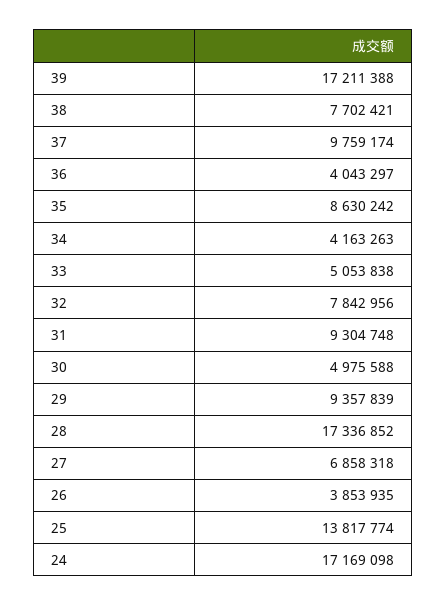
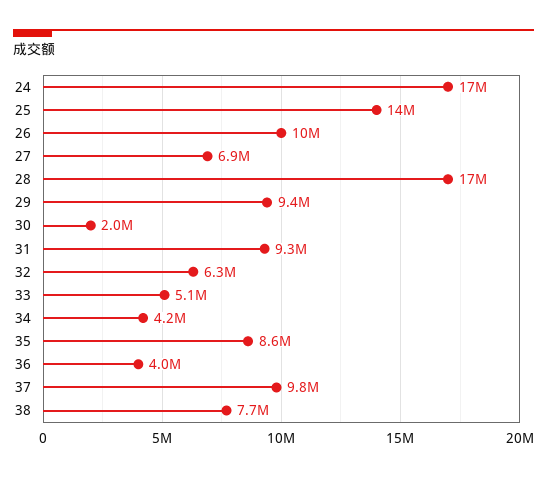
39: 17211388 -> none
32: 7842956 -> 6300000
30: 4975588 -> 2000000
26: 3853935 -> 10000000

